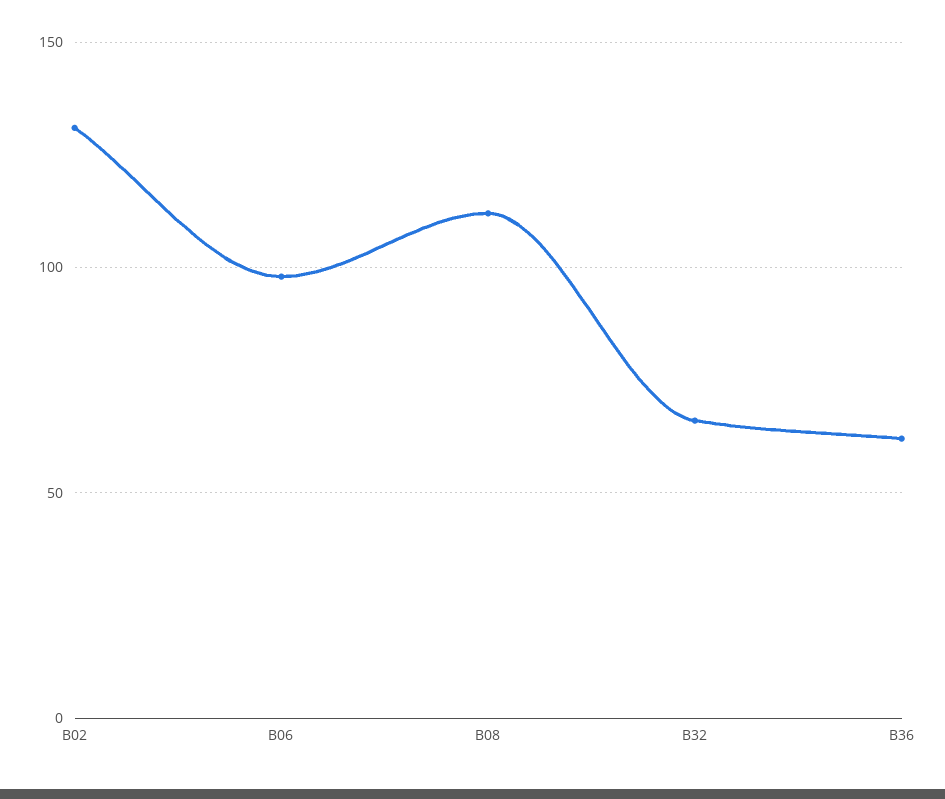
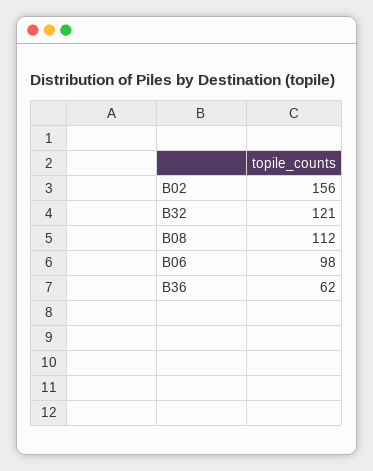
B02: 130 -> 156
B32: 65 -> 121

